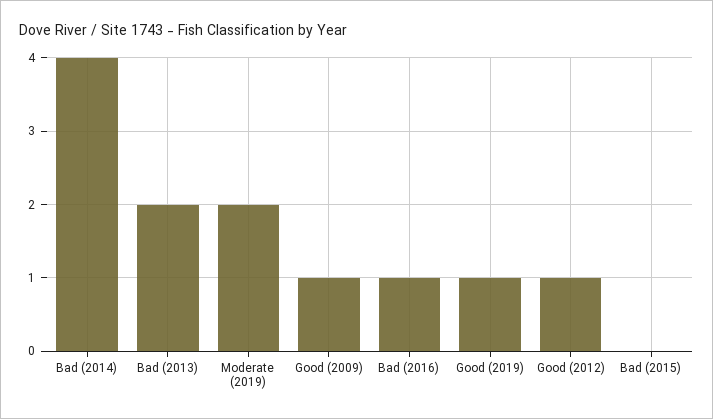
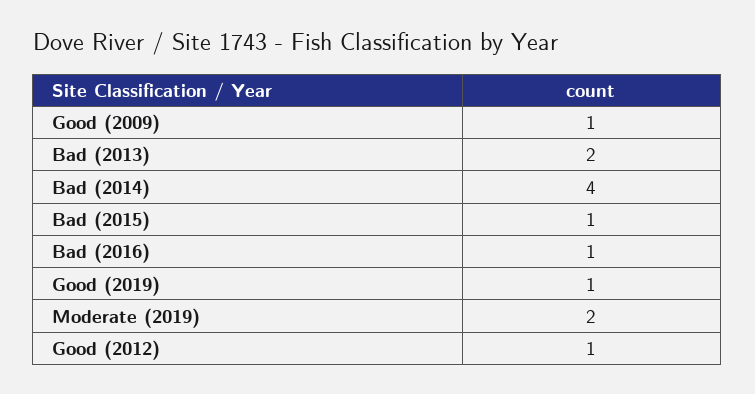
Bad (2015): 0 -> 1

